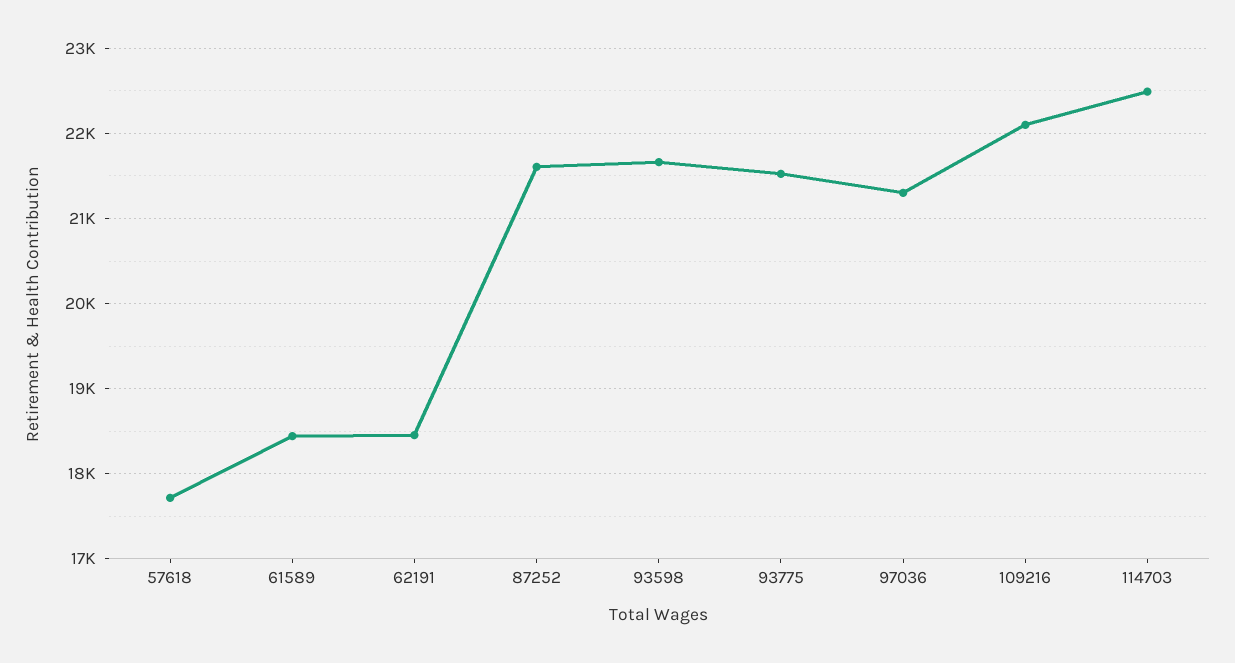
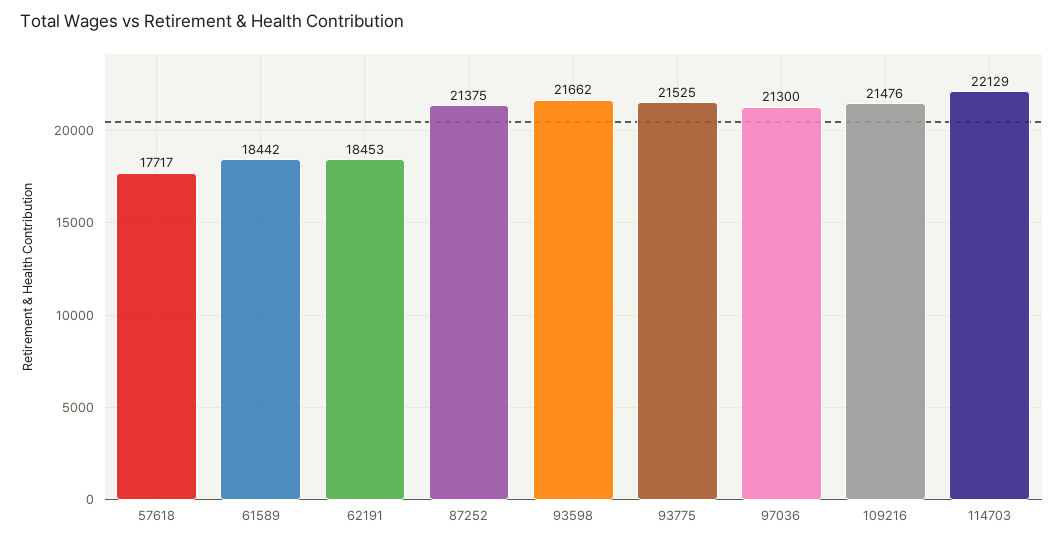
87252: 21600 -> 21375
109216: 22100 -> 21476
114703: 22500 -> 22129

